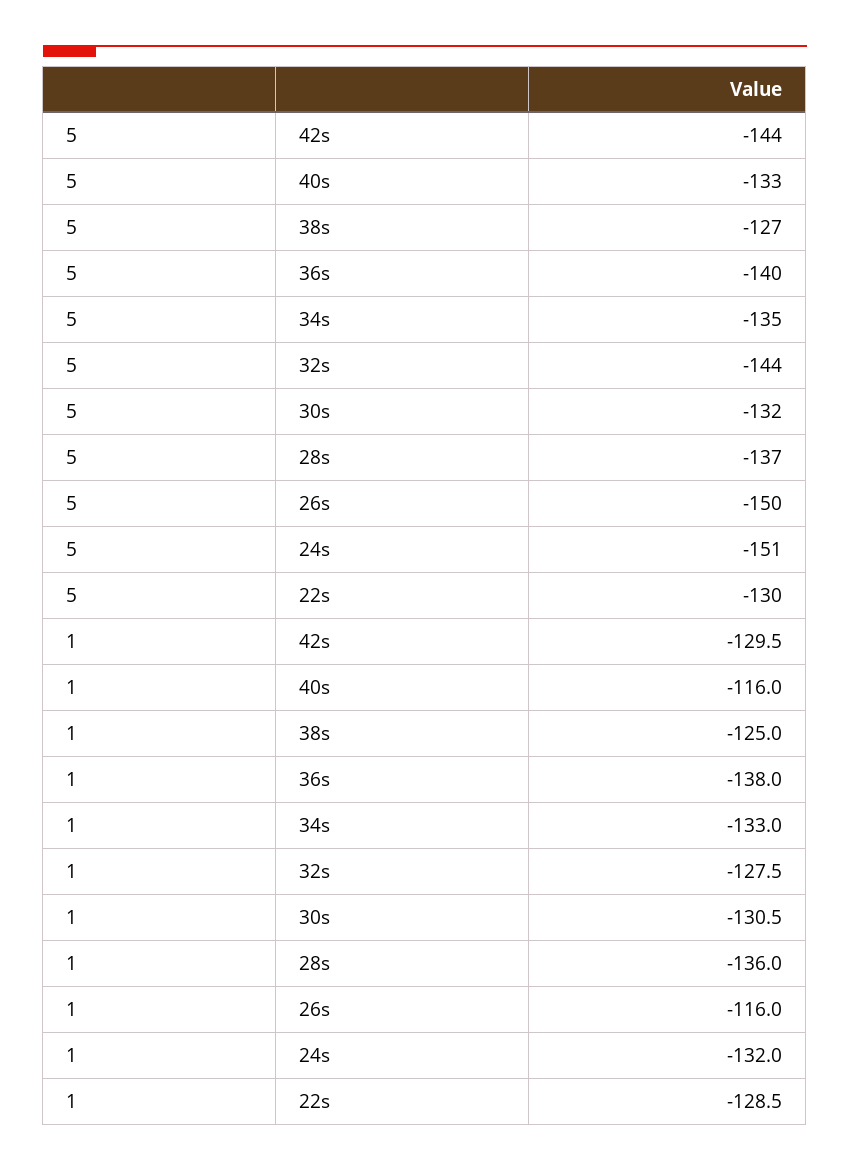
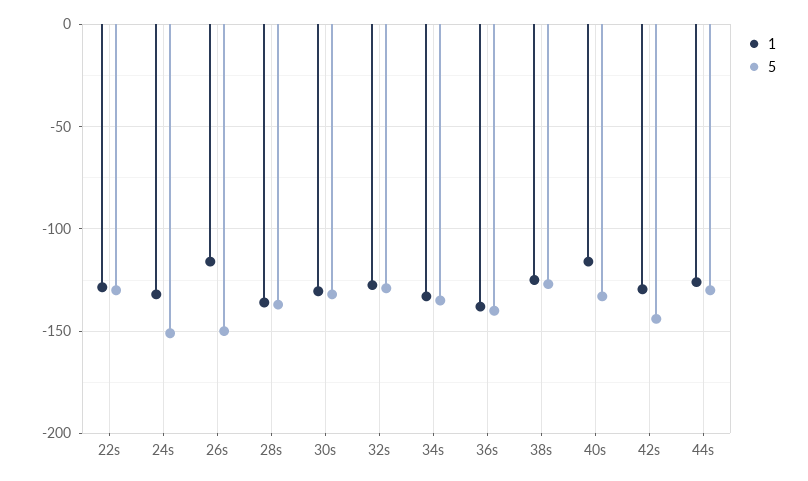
5, 32s: -144 -> -130
1, 44s: none -> -125
5, 44s: none -> -130

